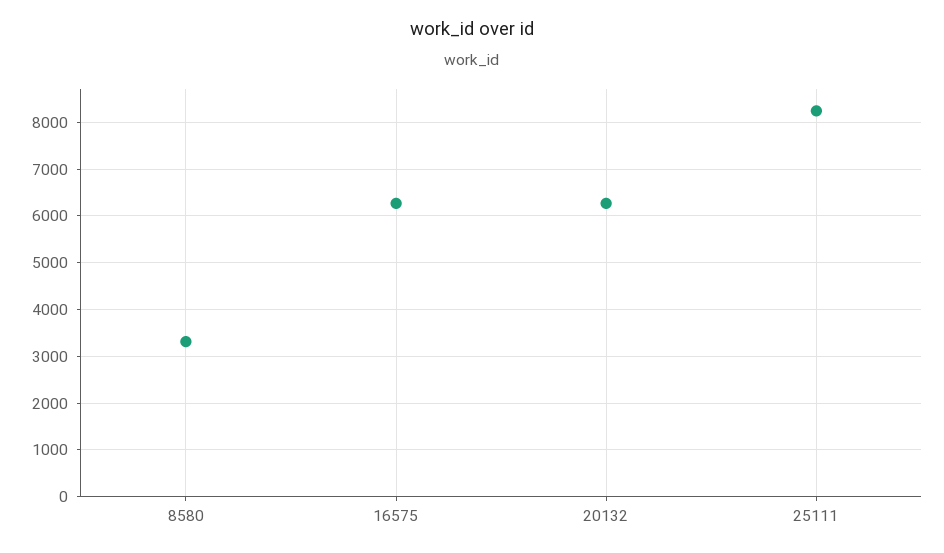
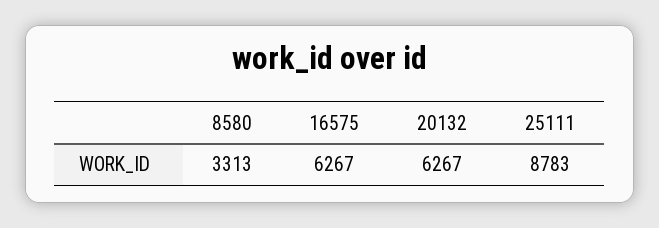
25111: 8200 -> 8783

